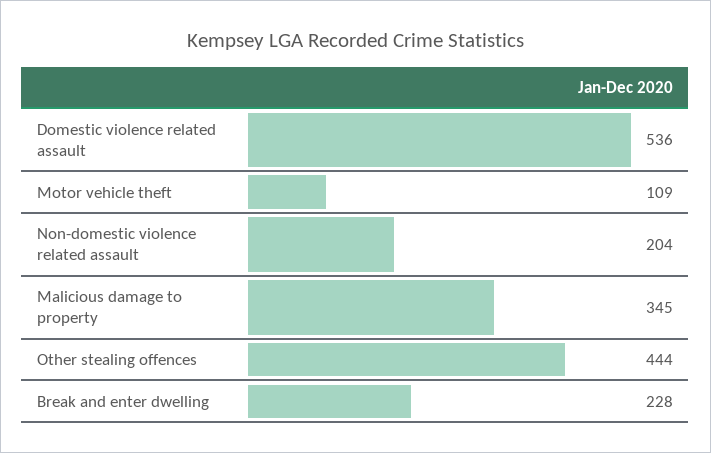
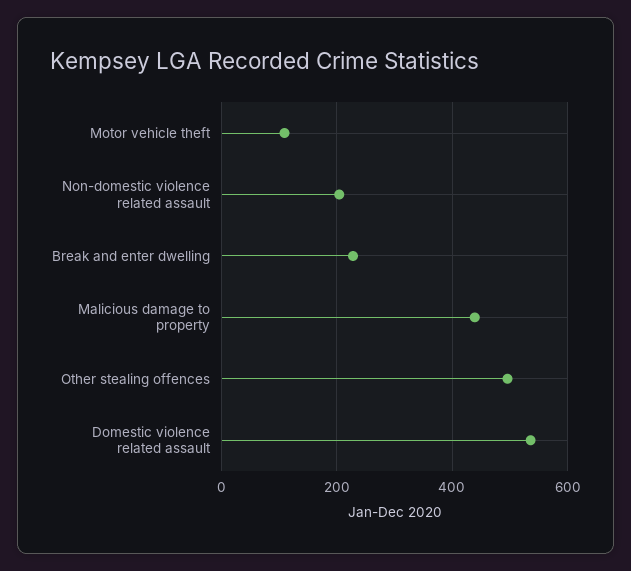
Malicious damage to property: 345 -> 440
Other stealing offences: 444 -> 500

